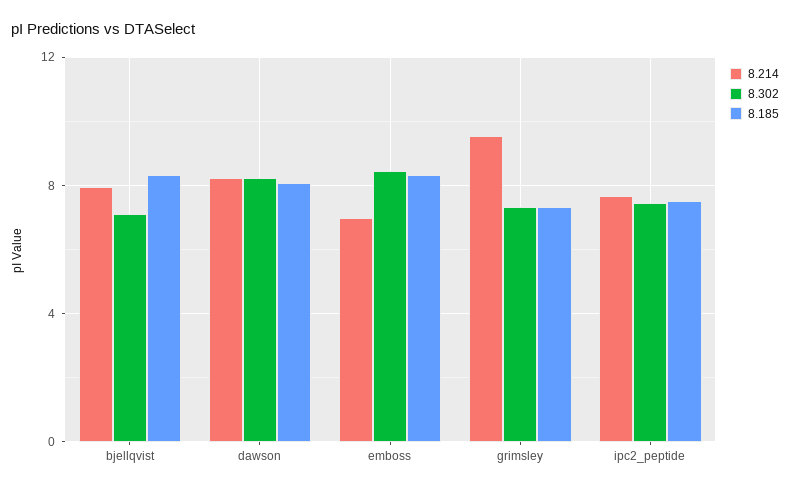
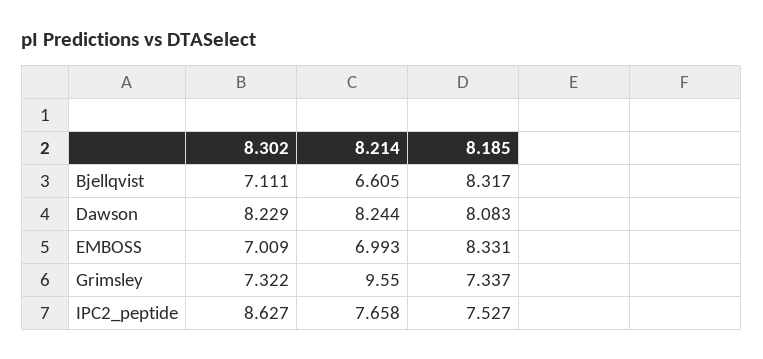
8.214, bjellqvist: 8 -> 6.605
8.302, emboss: 8.5 -> 7.009
8.302, ipc2_peptide: 7.5 -> 8.627

